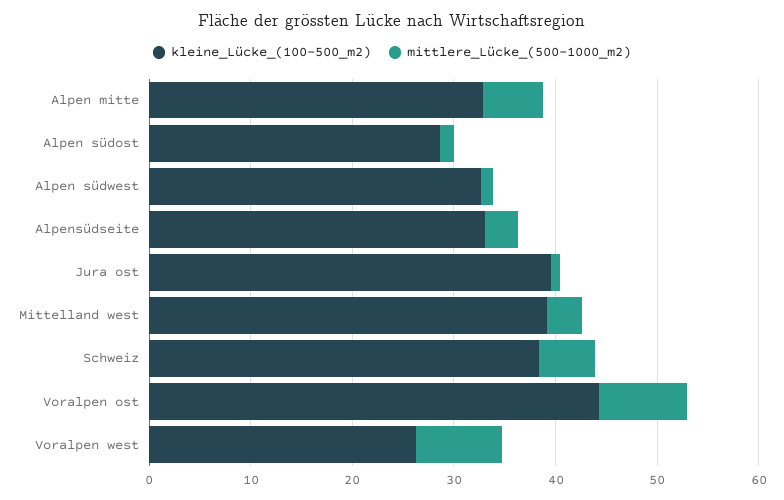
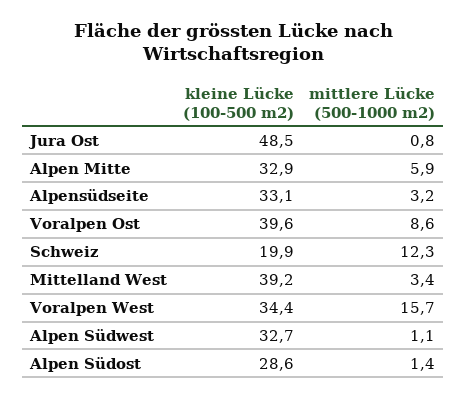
kleine_Lücke_(100-500_m2), Jura ost: 40 -> 48.5
kleine_Lücke_(100-500_m2), Schweiz: 38 -> 19.9
mittlere_Lücke_(500-1000_m2), Schweiz: 6 -> 12.3
kleine_Lücke_(100-500_m2), Voralpen ost: 44 -> 39.6
kleine_Lücke_(100-500_m2), Voralpen west: 26 -> 34.4
mittlere_Lücke_(500-1000_m2), Voralpen west: 8 -> 15.7

